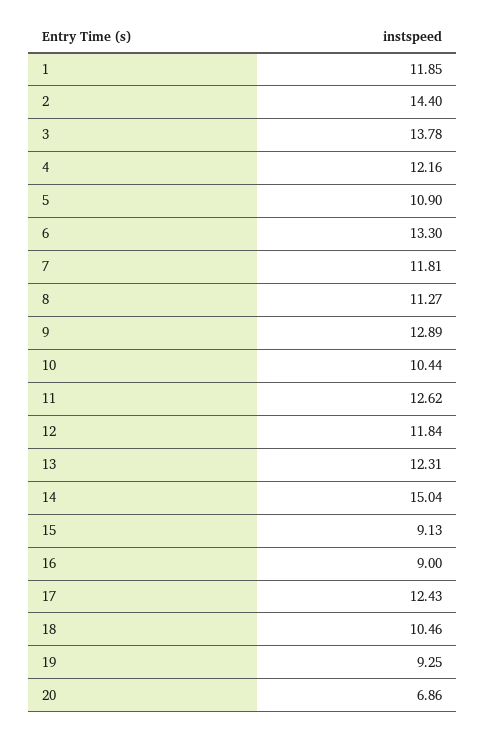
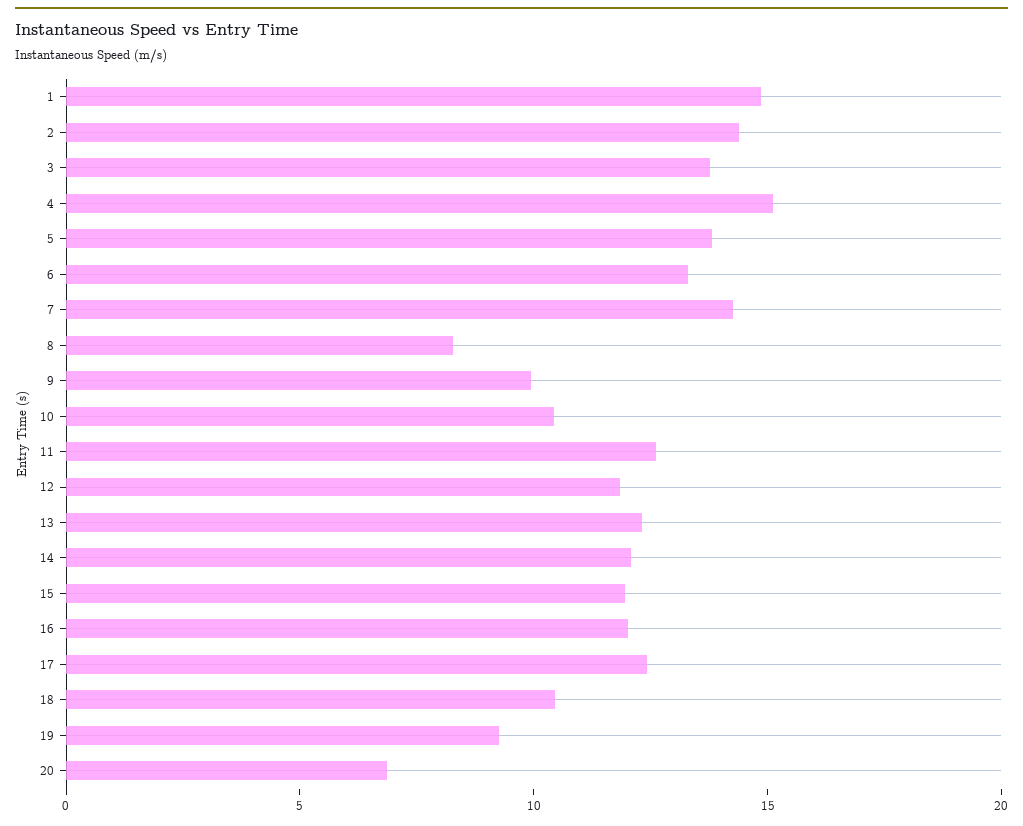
1: 11.85 -> 15
4: 12.16 -> 15
5: 10.9 -> 14
7: 11.81 -> 14
8: 11.27 -> 8
9: 12.89 -> 10
14: 15.04 -> 12
15: 9.13 -> 12
16: 9 -> 12

